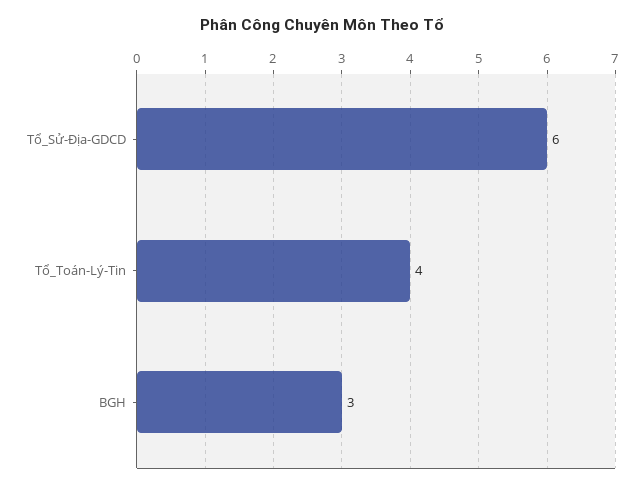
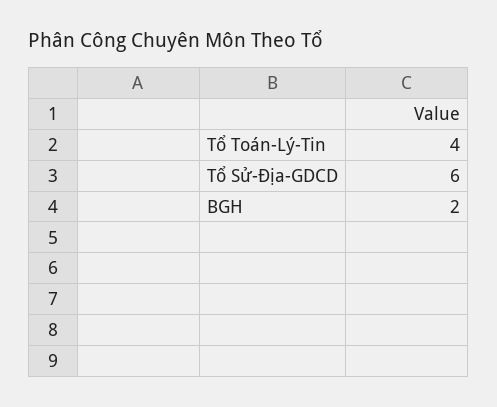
BGH: 3 -> 2

